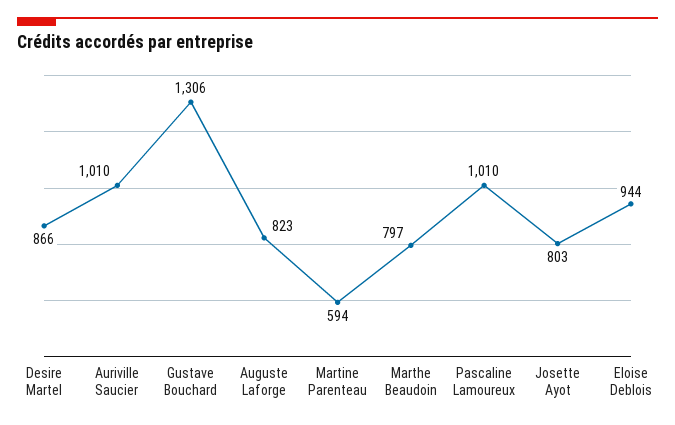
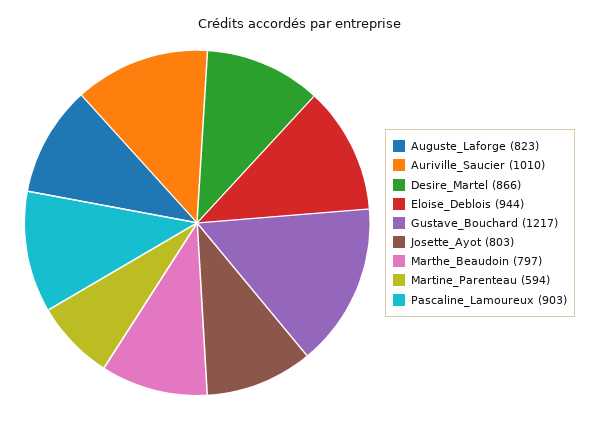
Gustave Bouchard: 1306 -> 1217
Pascaline Lamoureux: 1010 -> 903

